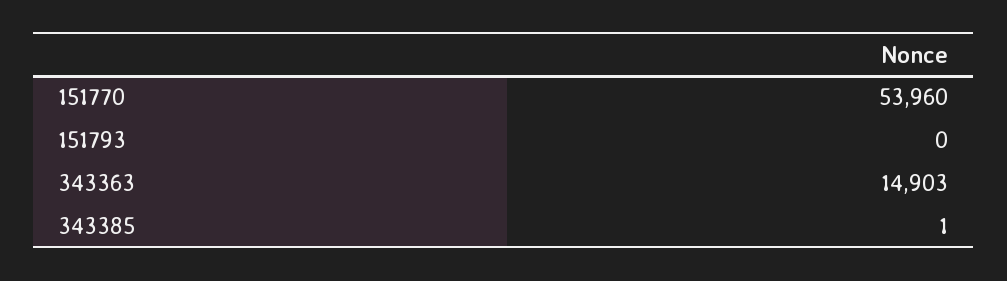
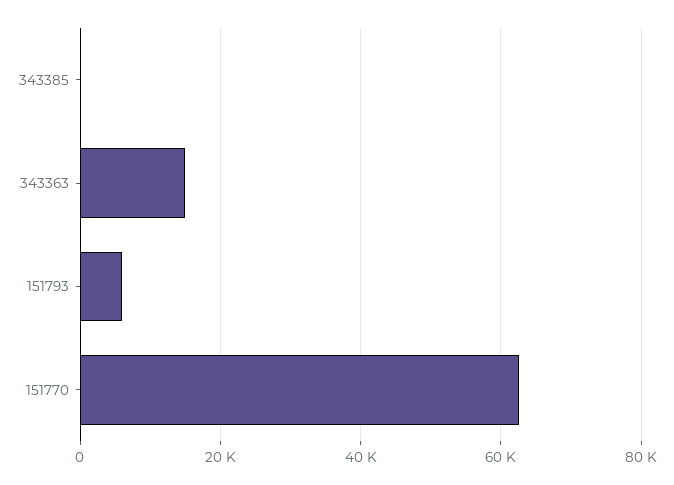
151770: 53960 -> 62000
151793: 0 -> 6000

